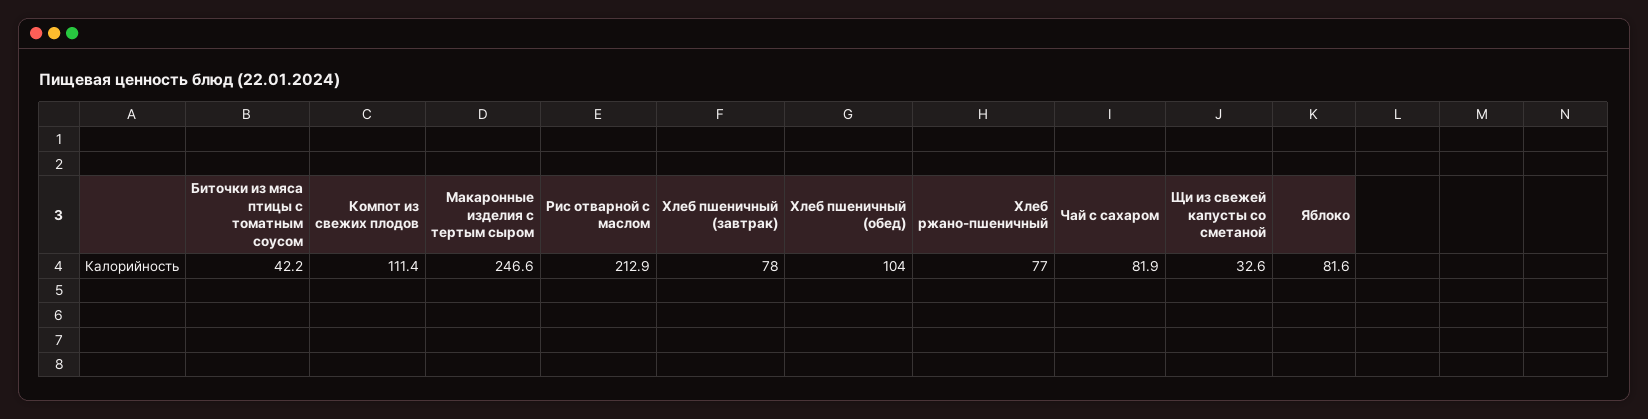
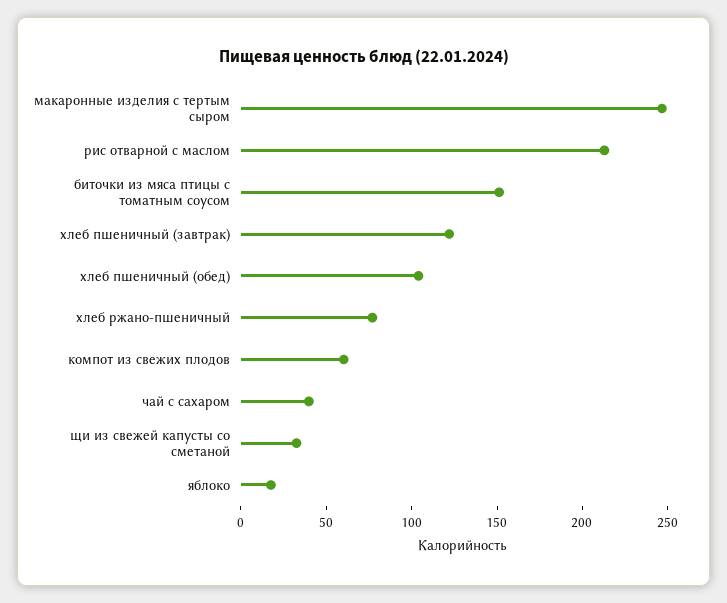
Биточки из мяса птицы с томатным соусом: 42.2 -> 150
Компот из свежих плодов: 111.4 -> 60
Хлеб пшеничный (завтрак): 78 -> 120
Чай с сахаром: 81.9 -> 40
Яблоко: 81.6 -> 20

